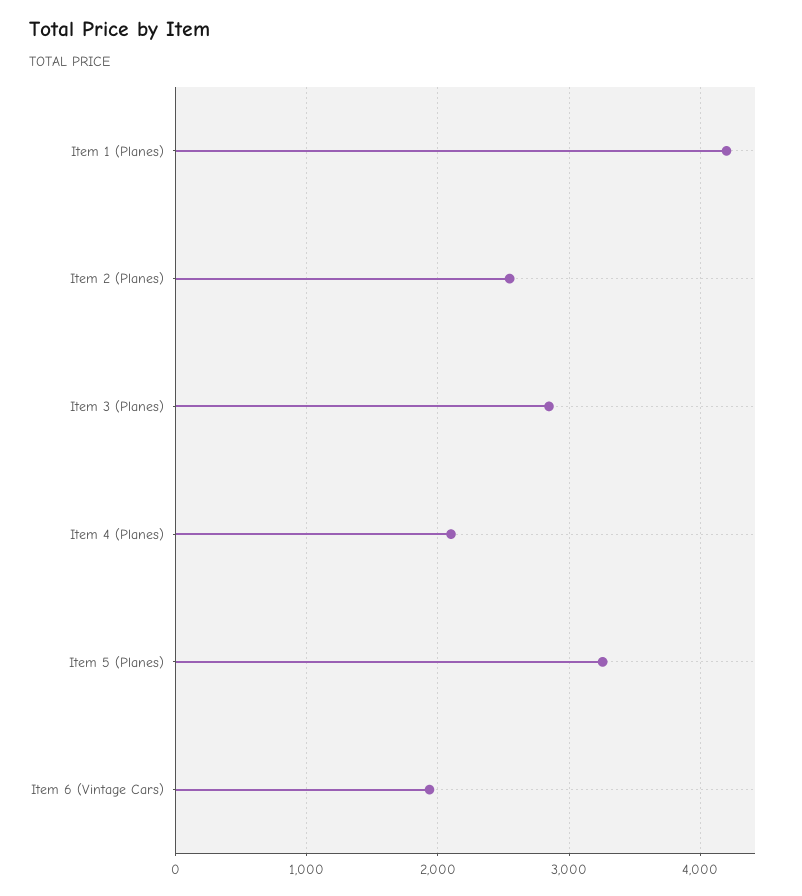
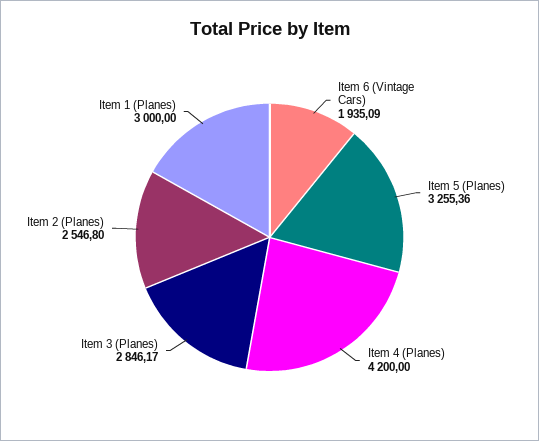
Item 1 (Planes): 4200 -> 3000
Item 4 (Planes): 2100 -> 4200

